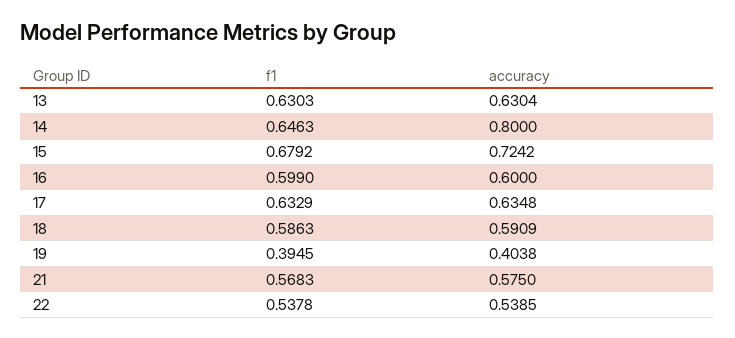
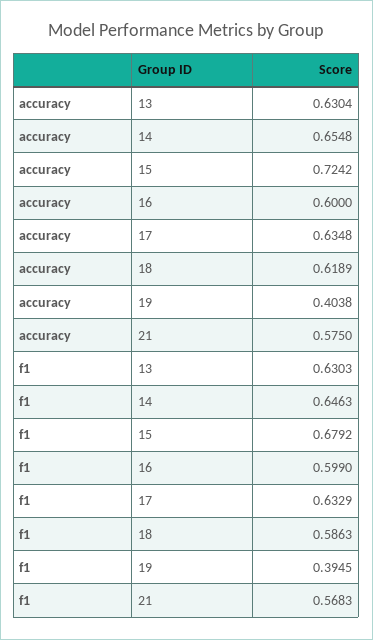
accuracy, 14: 0.8 -> 0.6548
accuracy, 18: 0.5909 -> 0.6189
f1, 22: 0.5378 -> none
accuracy, 22: 0.5385 -> none

